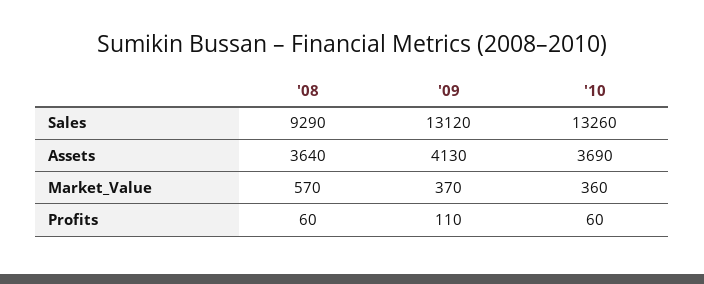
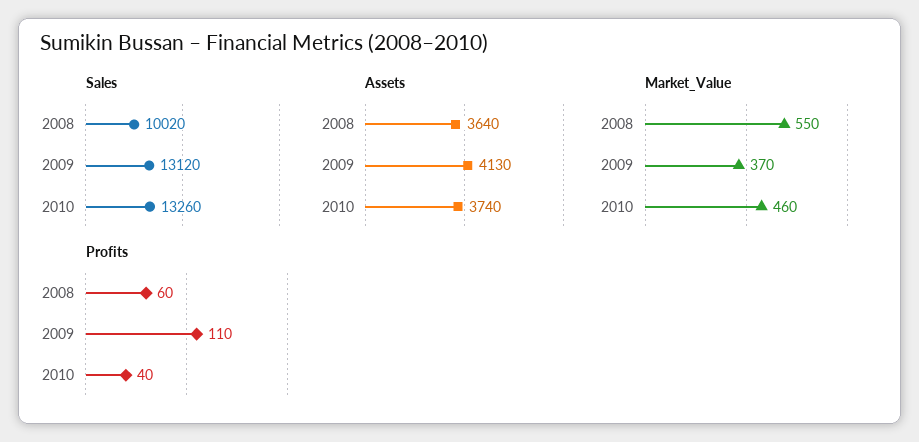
Sales, '08: 9290 -> 10020
Assets, '10: 3690 -> 3740
Market_Value, '08: 570 -> 550
Market_Value, '10: 360 -> 460
Profits, '10: 60 -> 40

